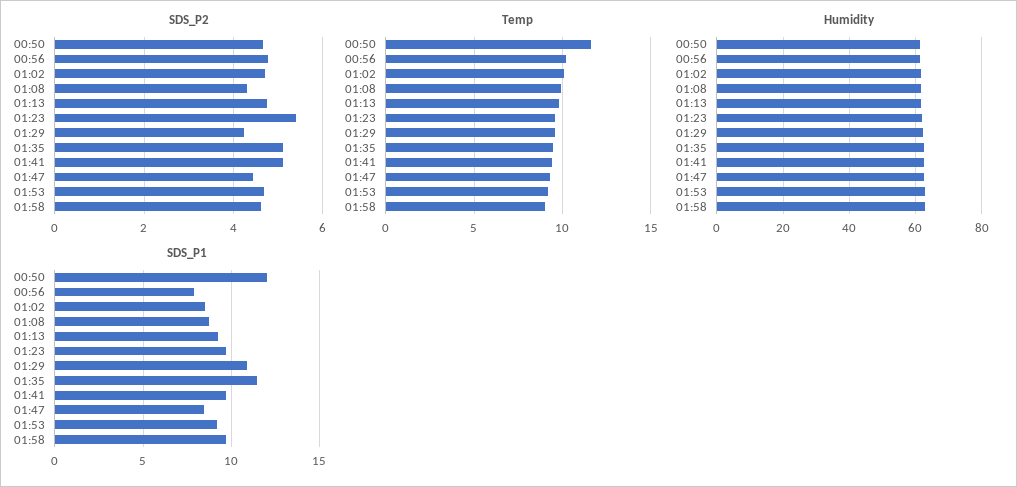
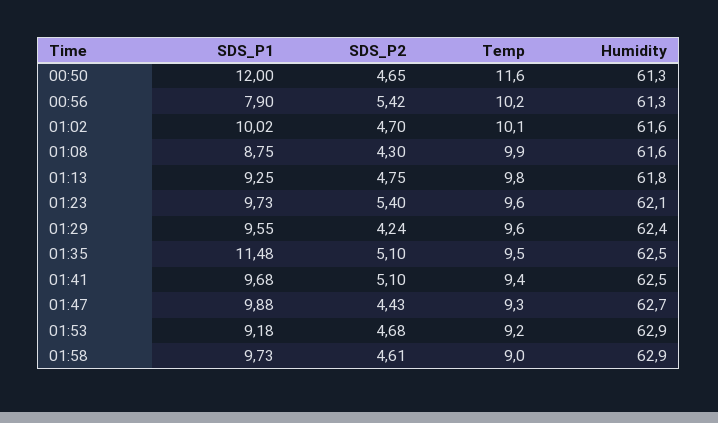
SDS_P2, 00:56: 4.8 -> 5.42
SDS_P1, 01:02: 8.5 -> 10.02
SDS_P1, 01:29: 11 -> 9.55
SDS_P1, 01:47: 8.5 -> 9.88

